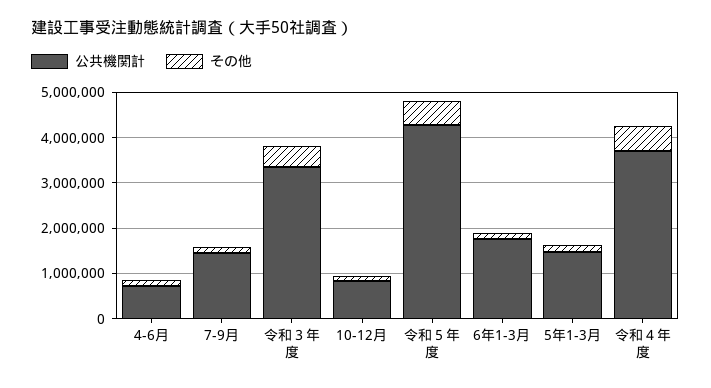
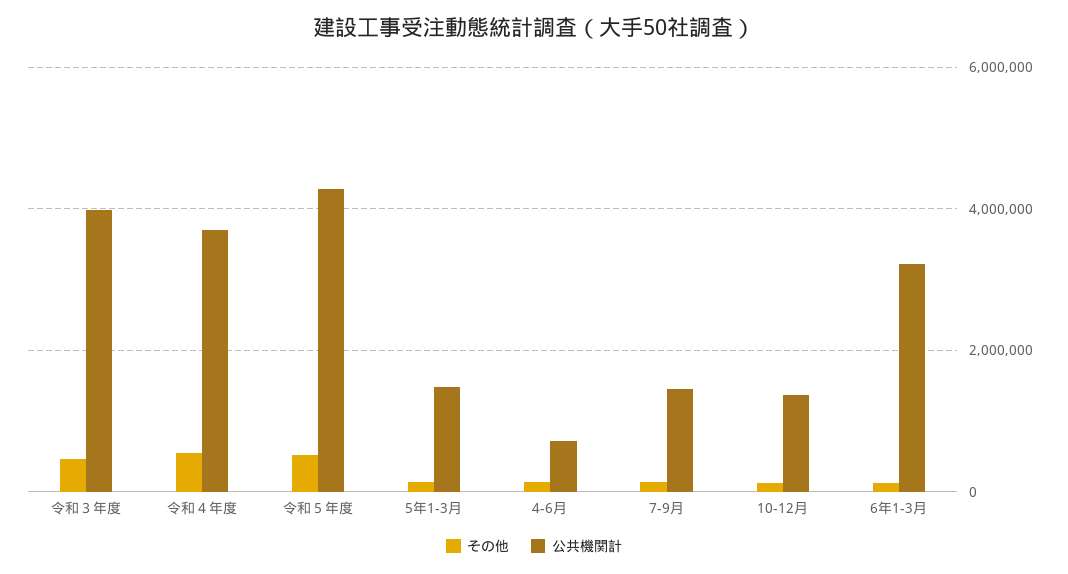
公共機関計, 令和３年度: 3400000 -> 4000000
公共機関計, 10-12月: 800000 -> 1400000
公共機関計, 6年1-3月: 1800000 -> 3200000

